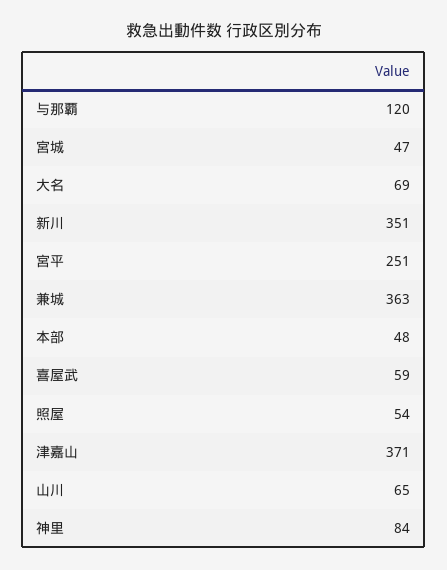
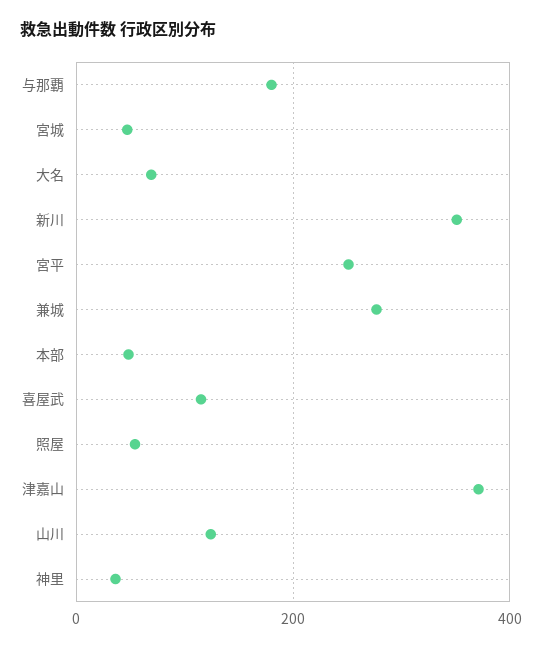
与那覇: 120 -> 180
兼城: 363 -> 280
喜屋武: 59 -> 120
山川: 65 -> 120
神里: 84 -> 40

